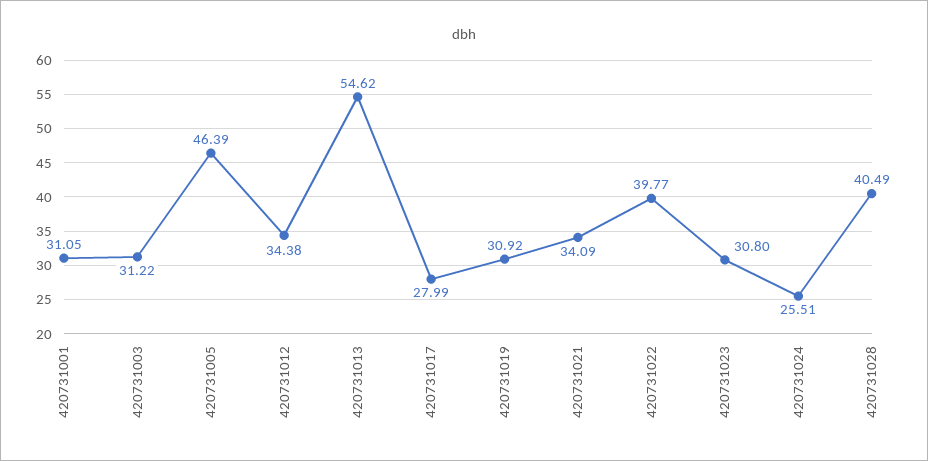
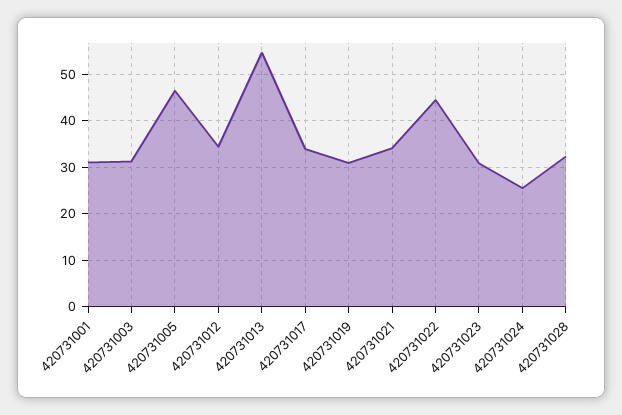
420731017: 27.99 -> 34
420731022: 39.77 -> 44
420731028: 40.49 -> 32

